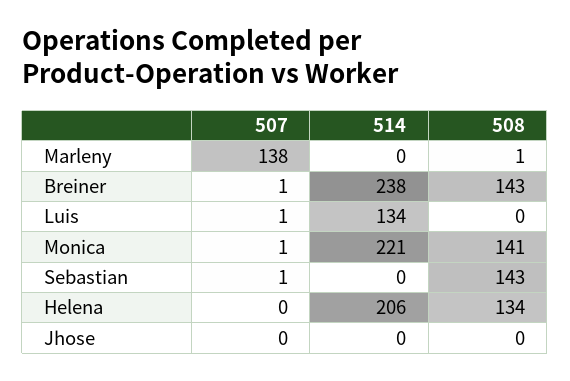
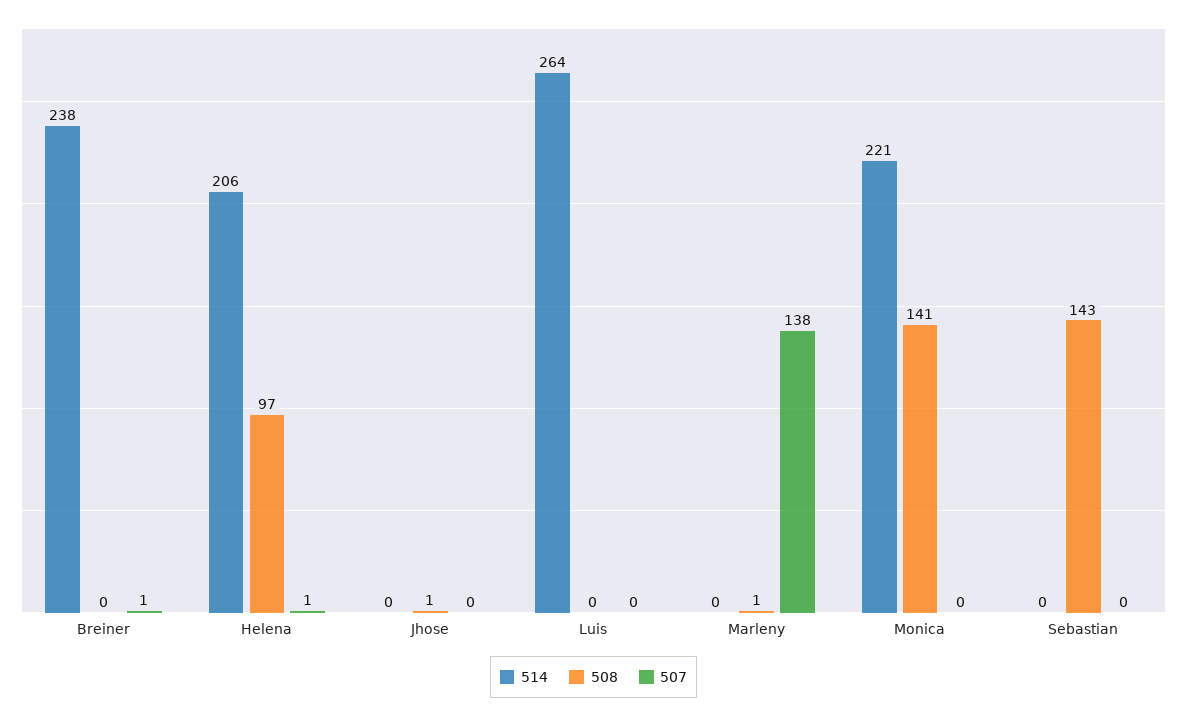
508, Breiner: 143 -> 0
507, Luis: 1 -> 0
514, Luis: 134 -> 264
507, Monica: 1 -> 0
507, Sebastian: 1 -> 0
507, Helena: 0 -> 1
508, Helena: 134 -> 97
508, Jhose: 0 -> 1

